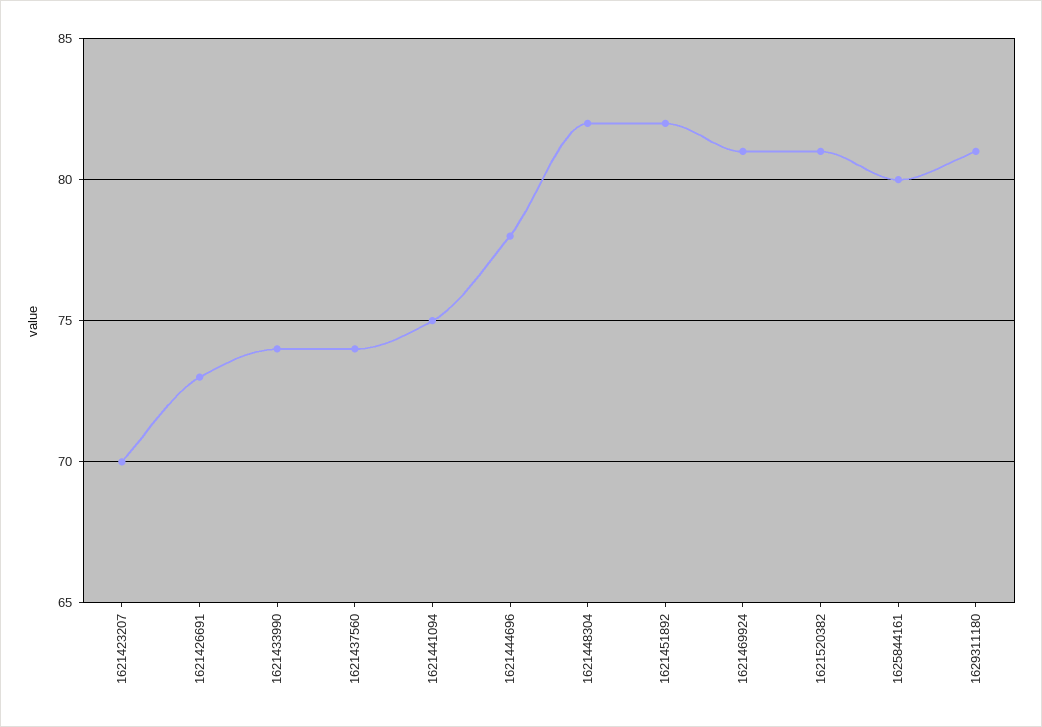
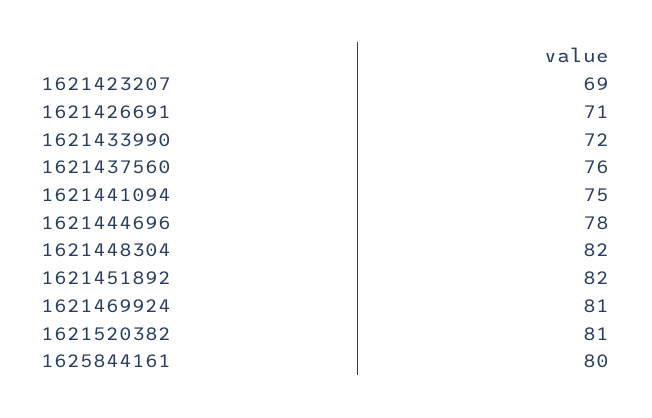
1621423207: 70 -> 69
1621426691: 73 -> 71
1621433990: 74 -> 72
1621437560: 74 -> 76
1629311180: 81 -> none

